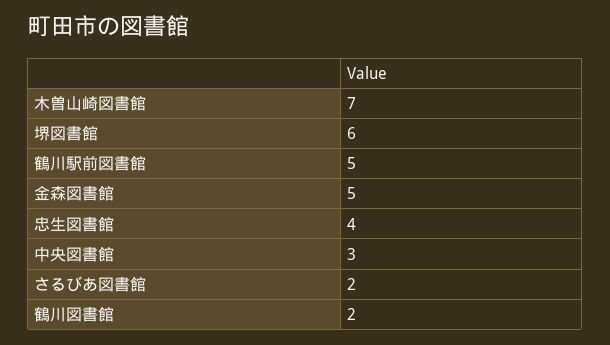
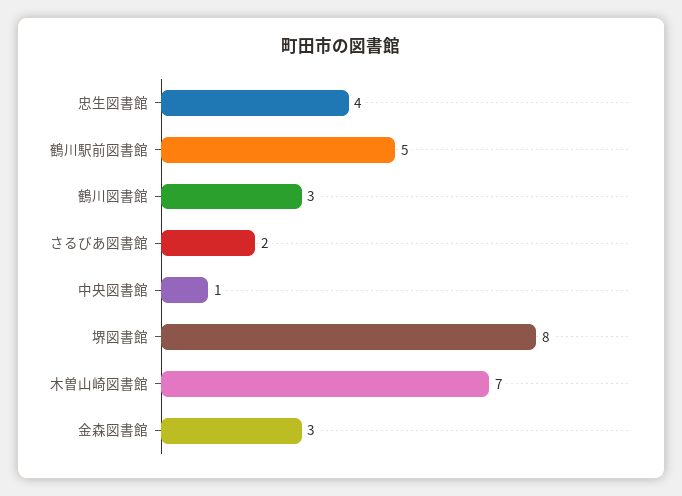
堺図書館: 6 -> 8
金森図書館: 5 -> 3
中央図書館: 3 -> 1
鶴川図書館: 2 -> 3

